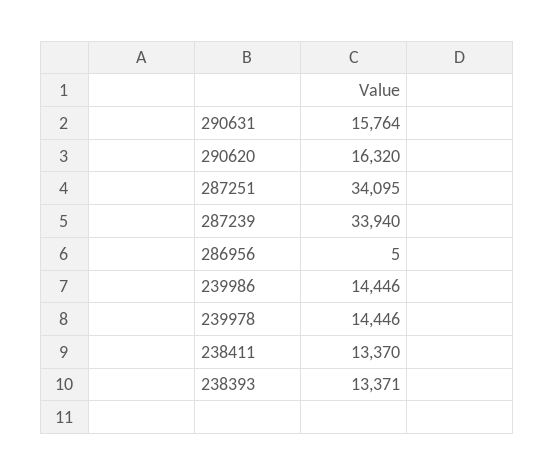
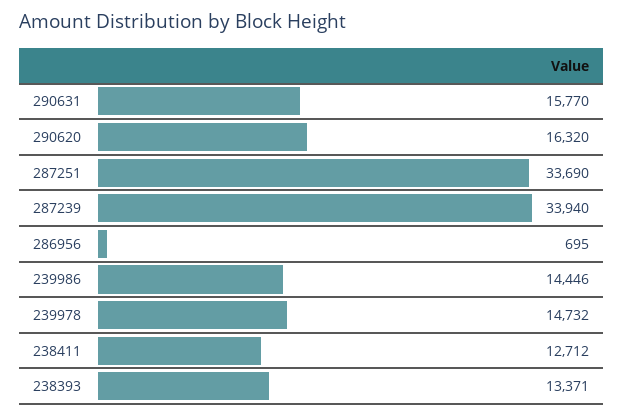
290631: 15764 -> 15770
287251: 34095 -> 33690
286956: 5 -> 695
239978: 14446 -> 14732
238411: 13370 -> 12712

